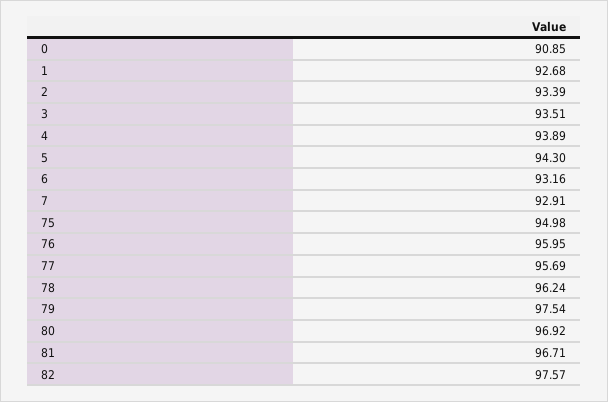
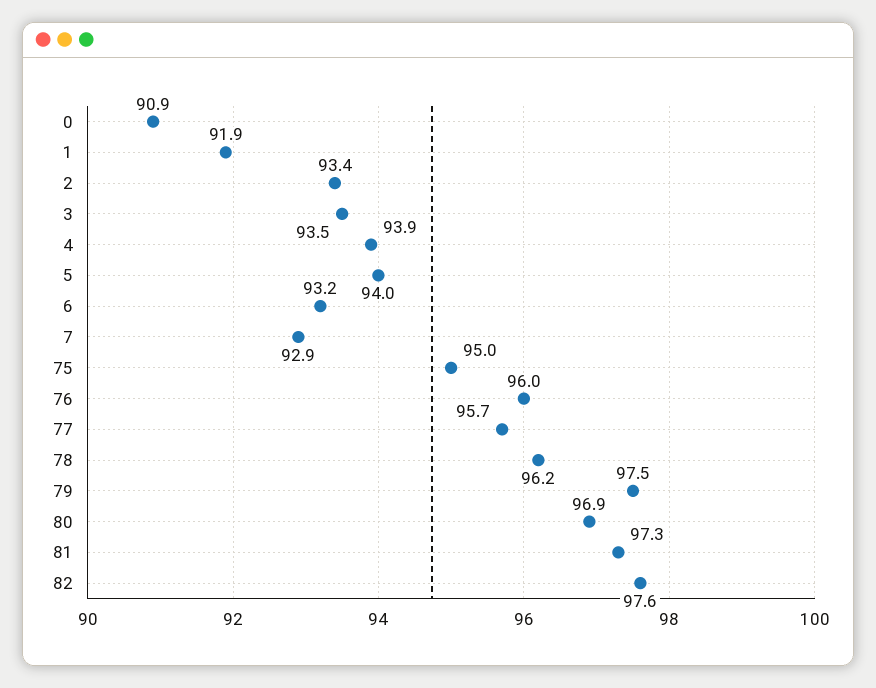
1: 92.68 -> 91.9
5: 94.3 -> 94
81: 96.71 -> 97.3

